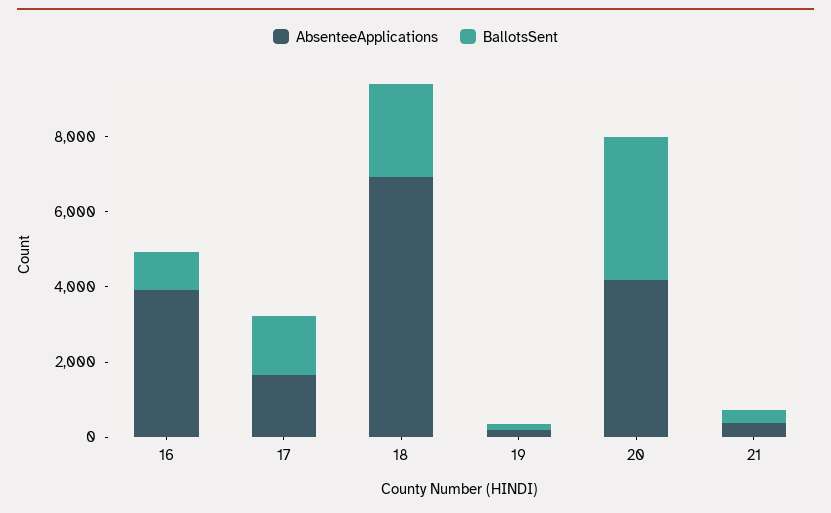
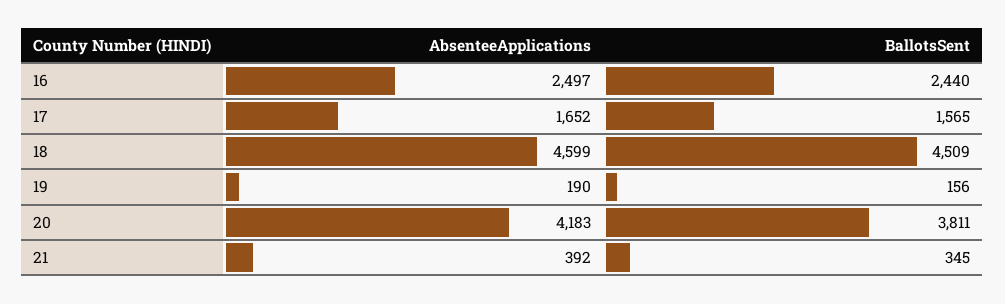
AbsenteeApplications, 16: 4000 -> 2497
BallotsSent, 16: 1000 -> 2440
AbsenteeApplications, 18: 7000 -> 4599
BallotsSent, 18: 2500 -> 4509

